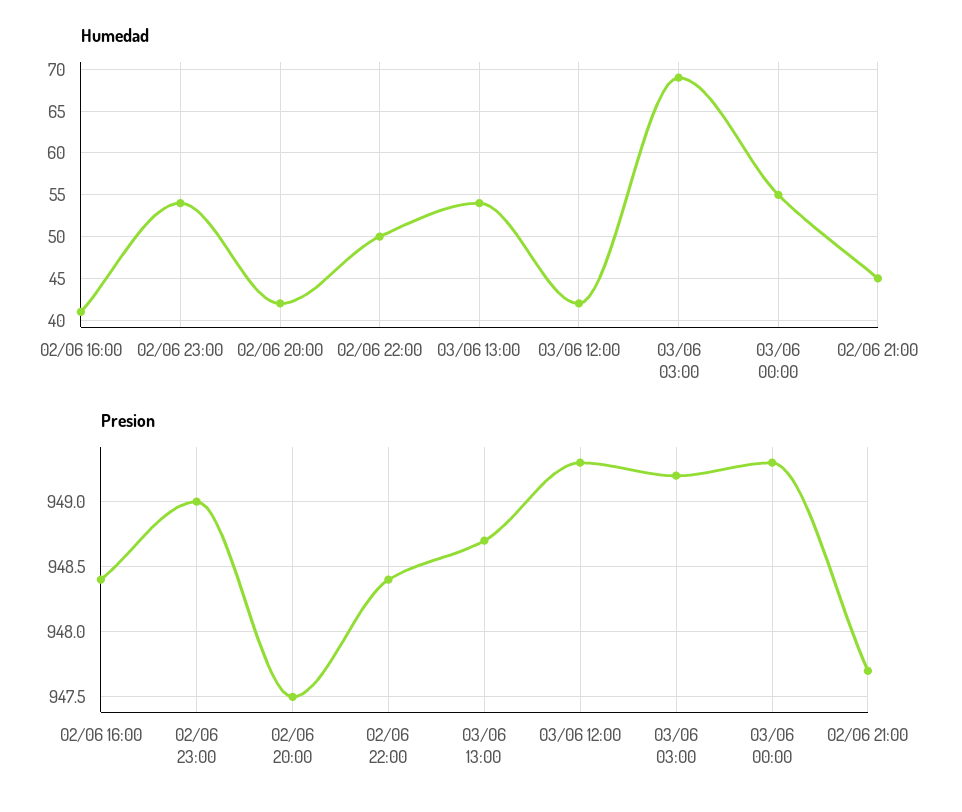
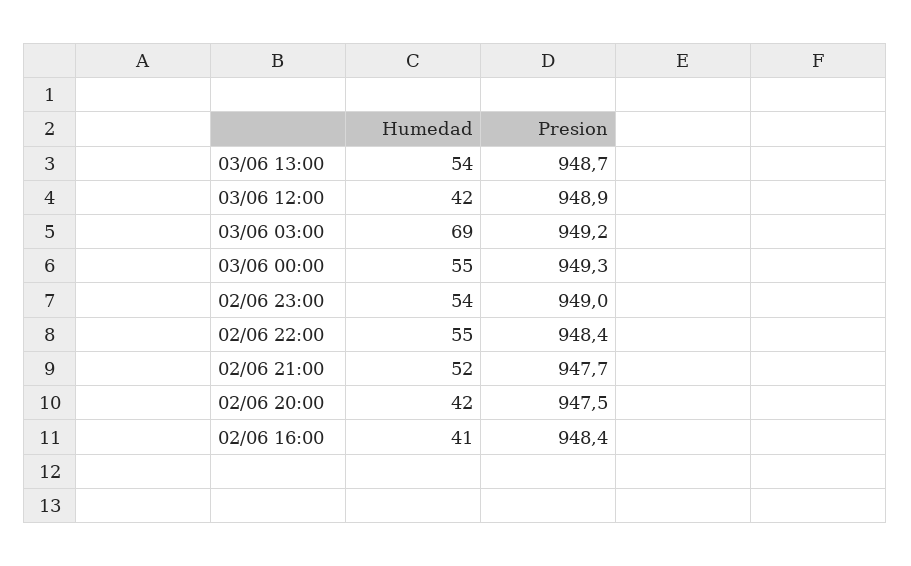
Humedad, 02/06 22:00: 50 -> 55
Humedad, 02/06 21:00: 45 -> 52
Presion, 03/06 12:00: 949.3 -> 948.9

